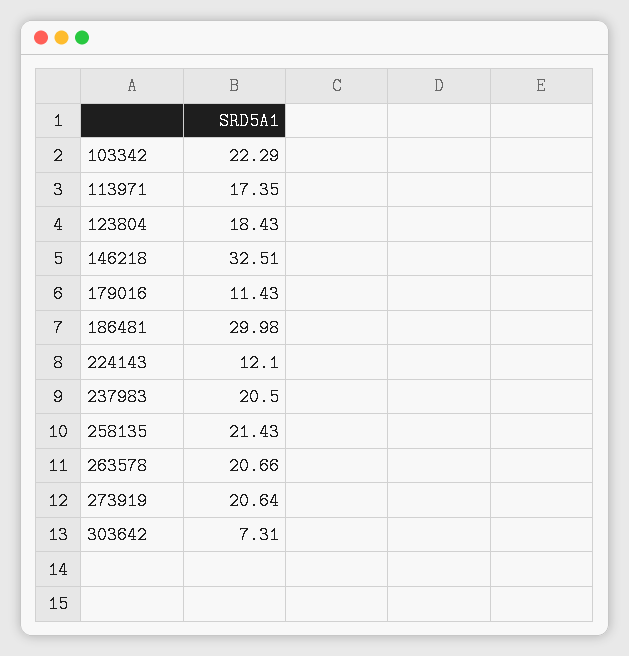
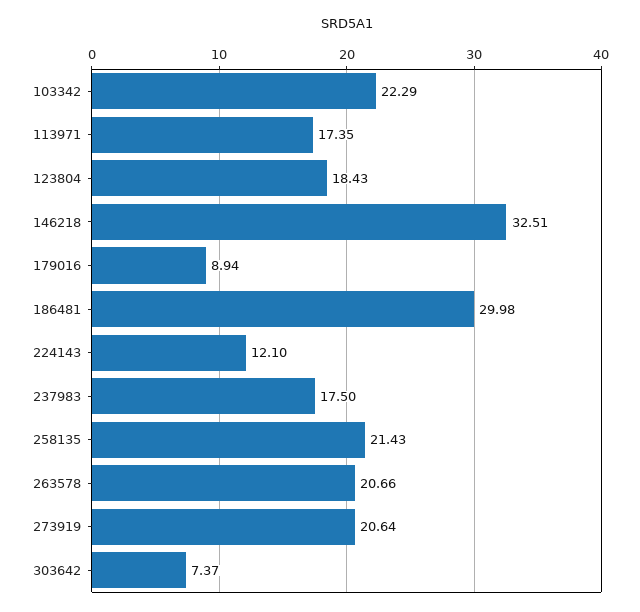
179016: 11.43 -> 8.94
237983: 20.5 -> 17.5
303642: 7.31 -> 7.37

